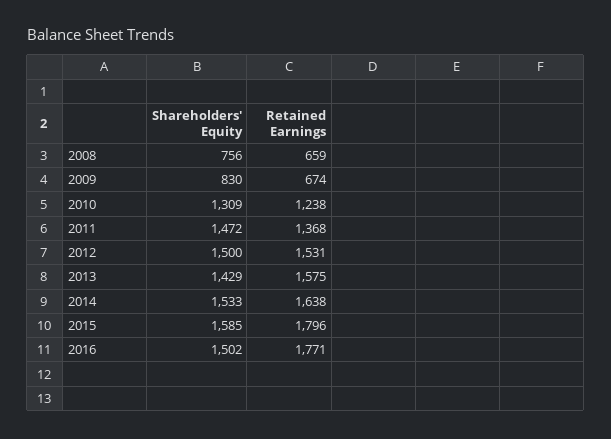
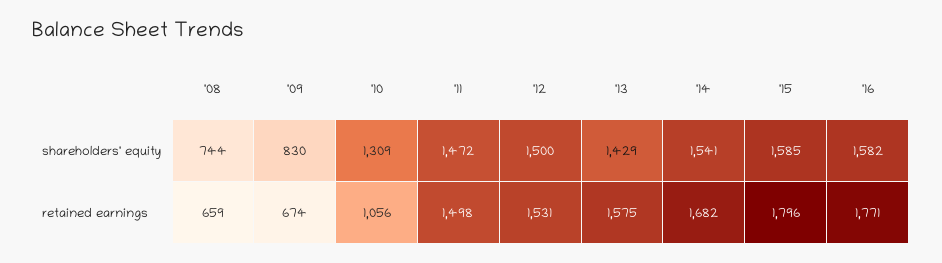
Shareholders' Equity, 2008: 756 -> 744
Retained Earnings, 2010: 1238 -> 1056
Retained Earnings, 2011: 1368 -> 1498
Shareholders' Equity, 2014: 1533 -> 1541
Retained Earnings, 2014: 1638 -> 1682
Shareholders' Equity, 2016: 1502 -> 1582

